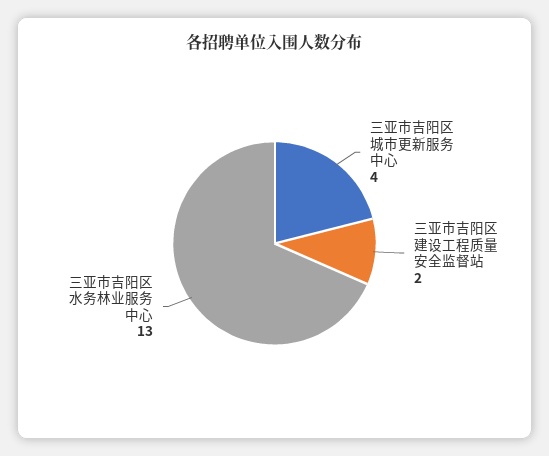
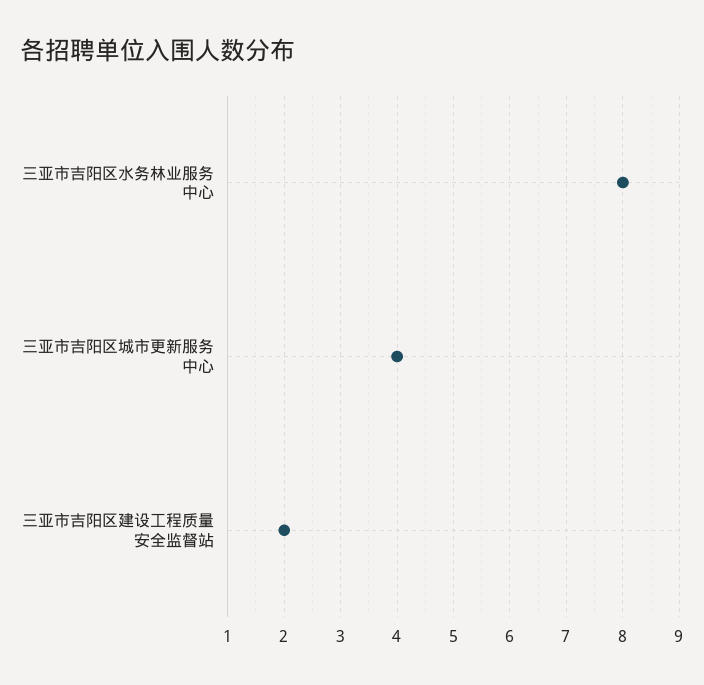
三亚市吉阳区水务林业服务中心: 13 -> 8

